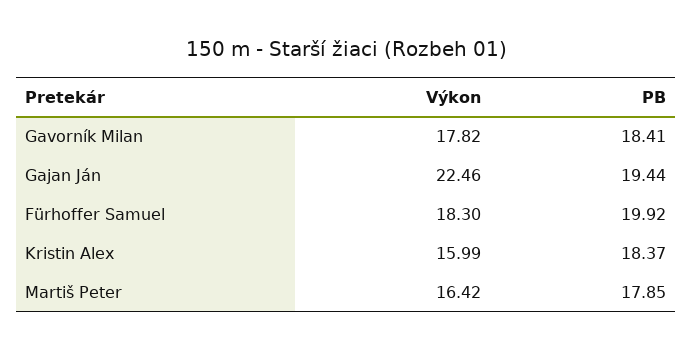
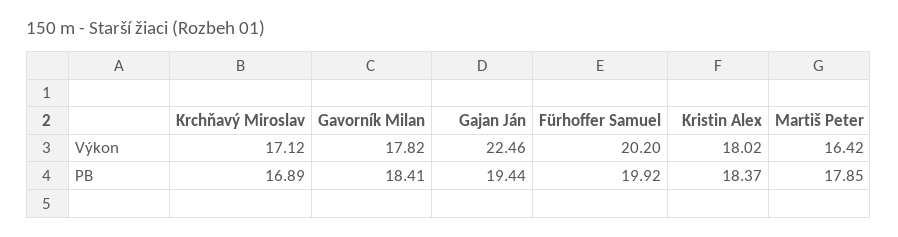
Výkon, Fürhoffer Samuel: 18.3 -> 20.2
Výkon, Kristin Alex: 15.99 -> 18.02
Výkon, Krchňavý Miroslav: none -> 17.12
PB, Krchňavý Miroslav: none -> 16.89

